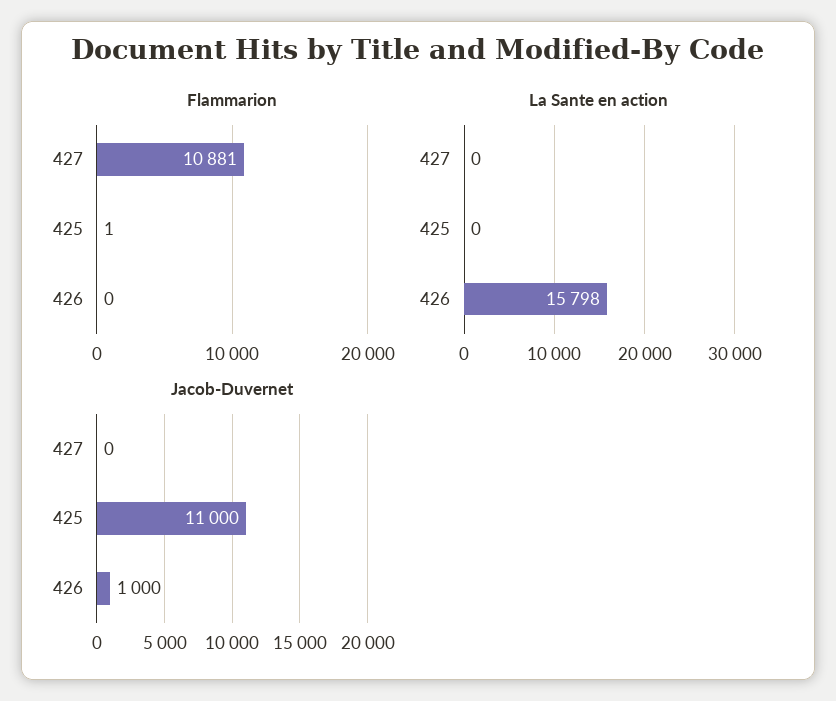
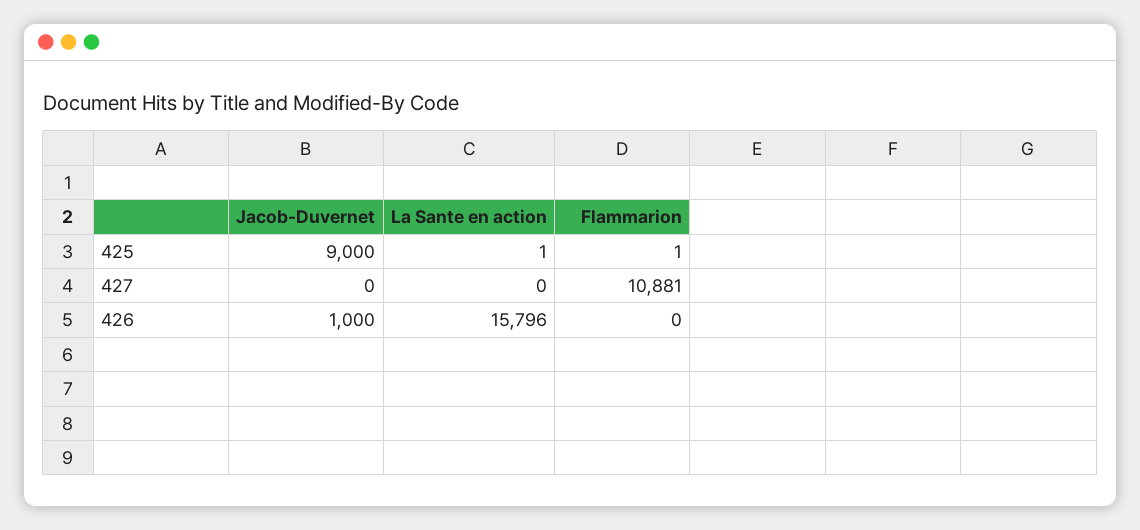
La Sante en action, 425: 0 -> 1
La Sante en action, 426: 15798 -> 15796
Jacob-Duvernet, 425: 11000 -> 9000

